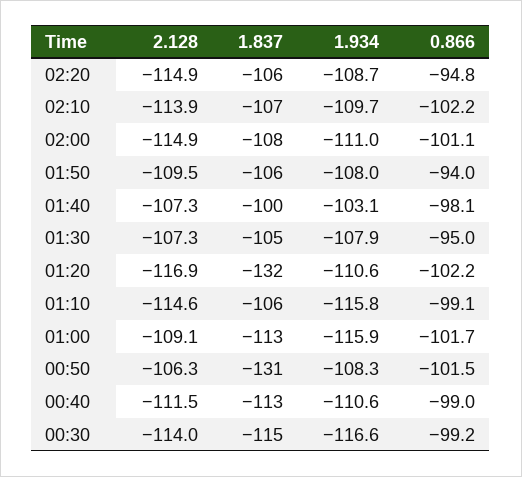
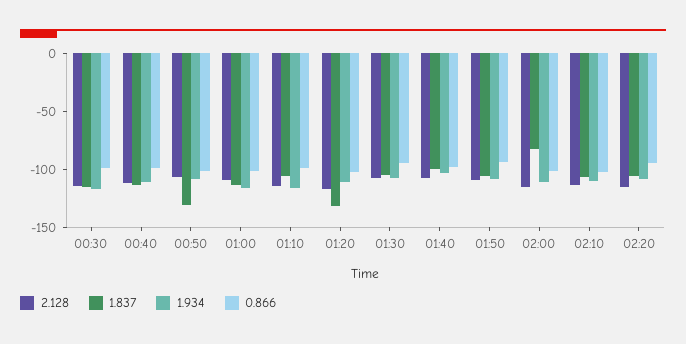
1.837, 02:00: -108 -> -80

